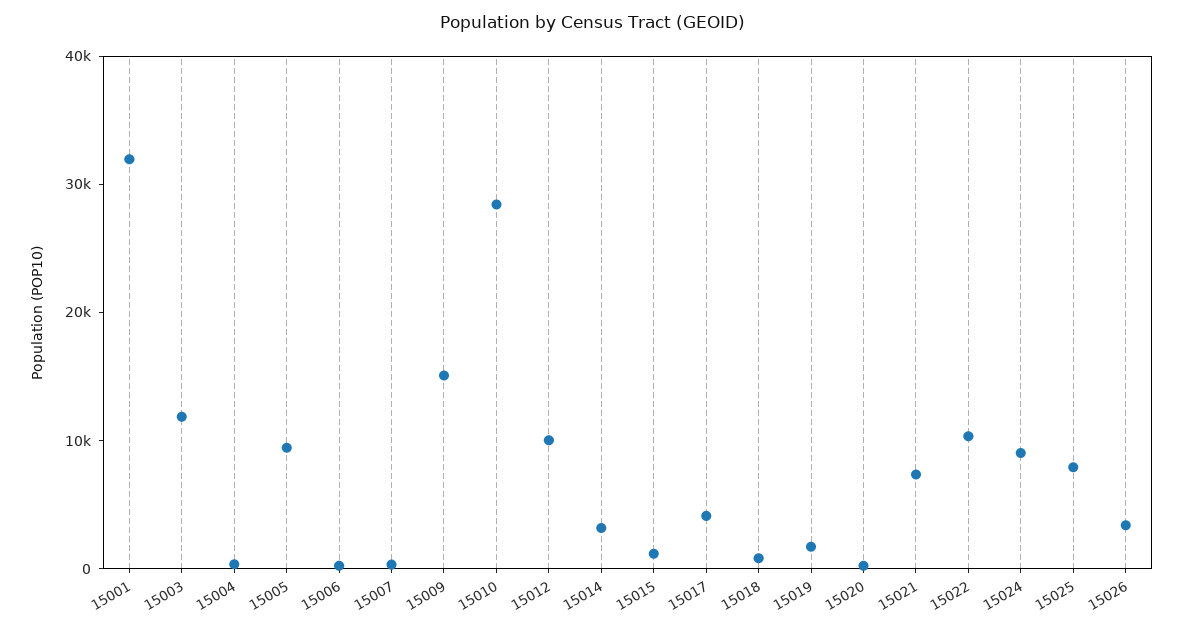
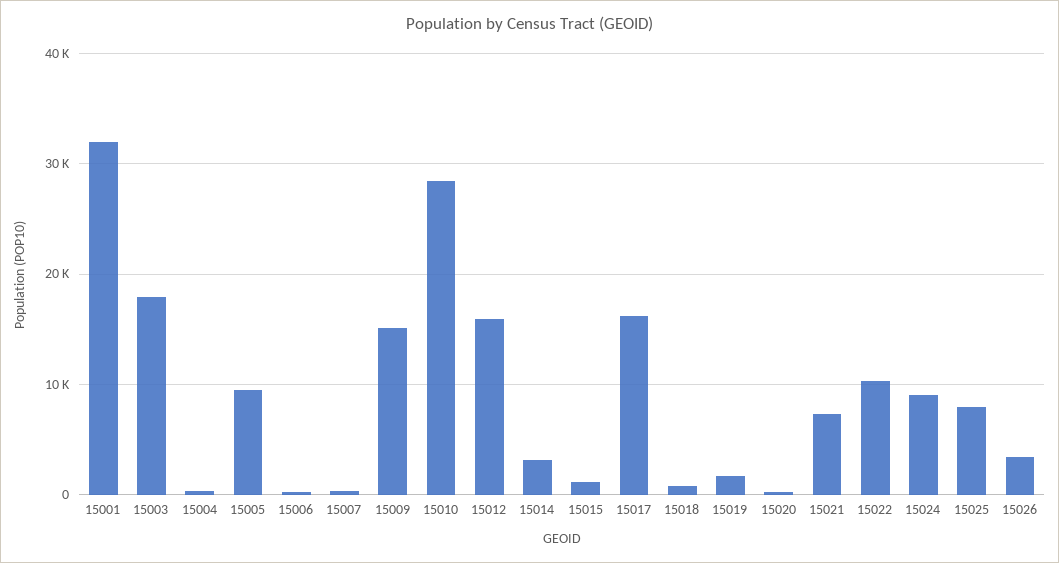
15003: 12000 -> 18000
15012: 10000 -> 16000
15017: 4000 -> 16000

